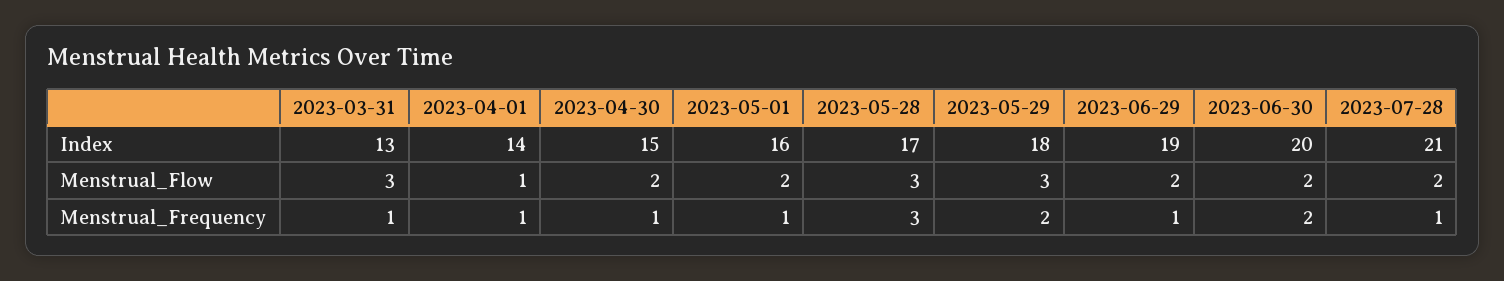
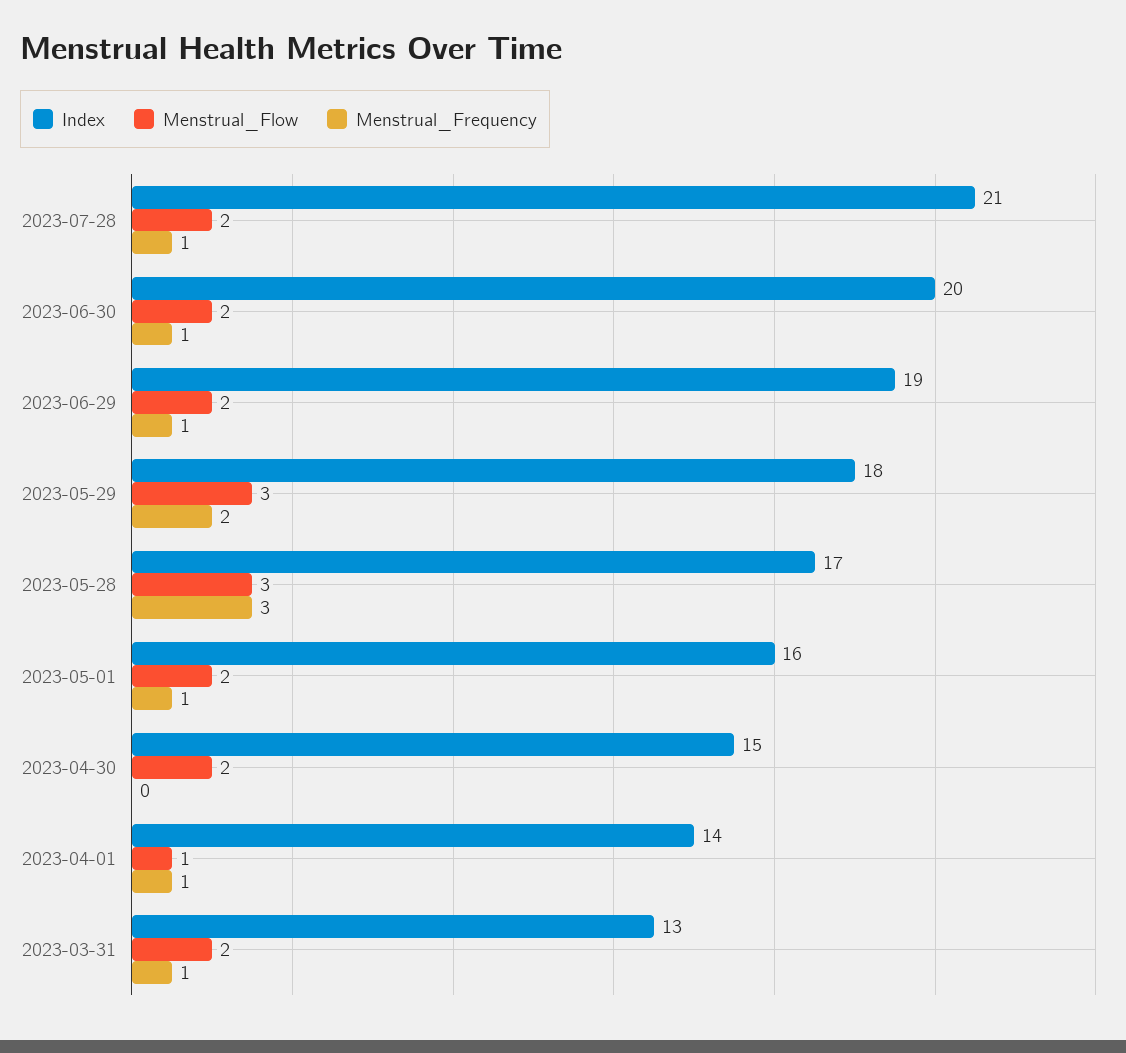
Menstrual_Flow, 2023-03-31: 3 -> 2
Menstrual_Frequency, 2023-04-30: 1 -> 0
Menstrual_Frequency, 2023-06-30: 2 -> 1

